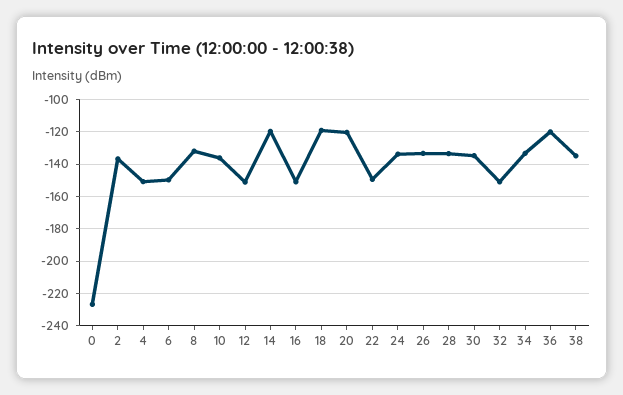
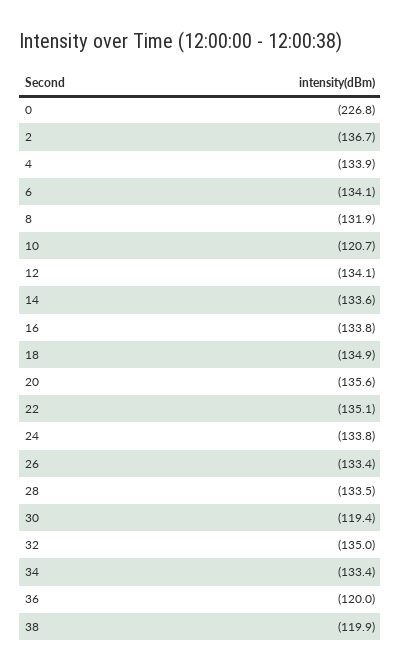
4: -150 -> -133.9
6: -150 -> -134.1
10: -135 -> -120.7
12: -150 -> -134.1
14: -120 -> -133.6
16: -150 -> -133.8
18: -120 -> -134.9
20: -120 -> -135.6
22: -150 -> -135.1
30: -135 -> -119.4
32: -150 -> -135
38: -135 -> -119.9

